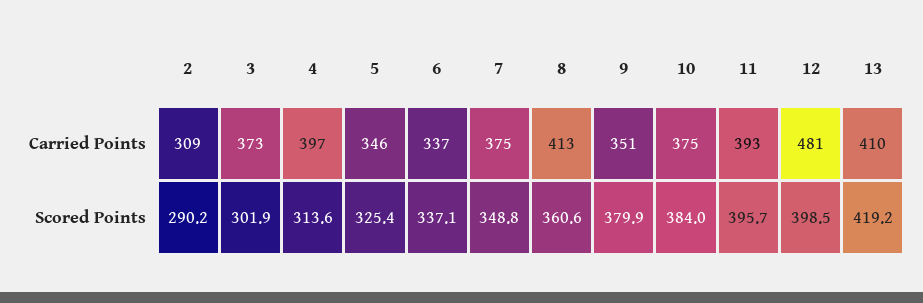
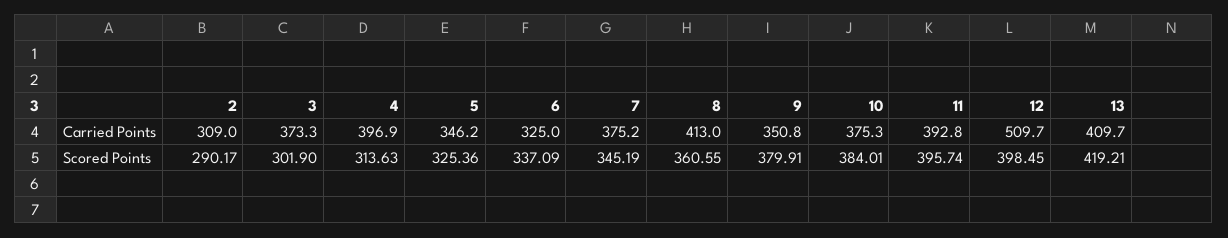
6, Carried Points: 337 -> 325
12, Carried Points: 481 -> 509.7
7, Scored Points: 348.8 -> 345.19

